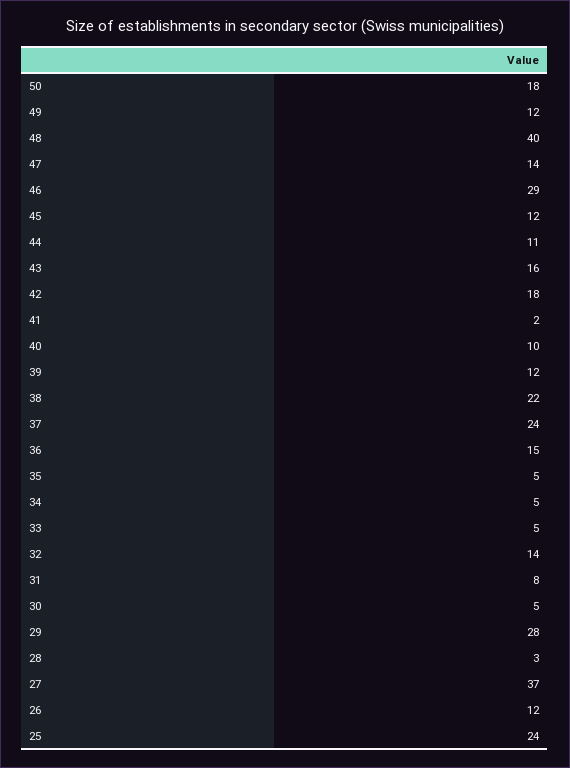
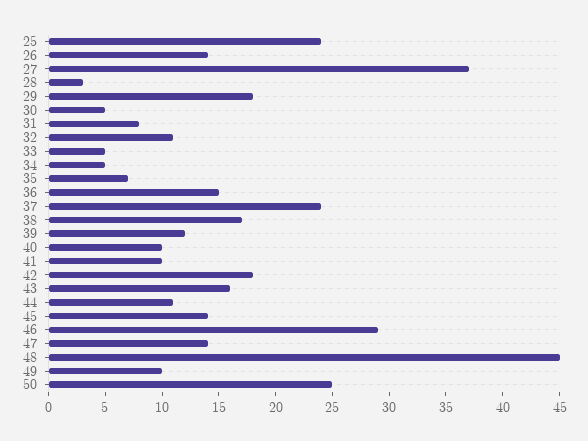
50: 18 -> 25
49: 12 -> 10
48: 40 -> 45
45: 12 -> 14
41: 2 -> 10
38: 22 -> 17
35: 5 -> 7
32: 14 -> 11
29: 28 -> 18
26: 12 -> 14

